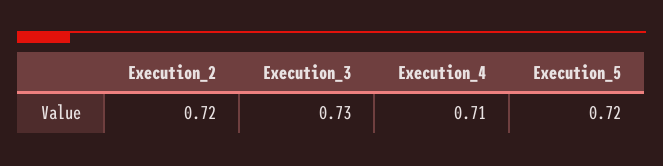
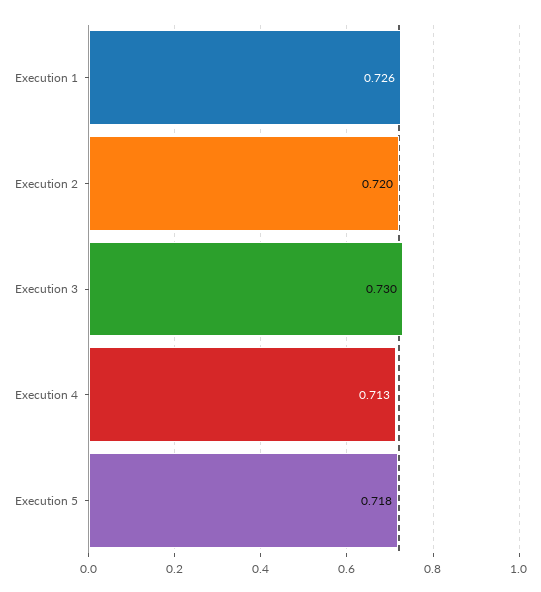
Execution_4: 0.71 -> 0.713
Execution_5: 0.72 -> 0.718
Execution 1: none -> 0.726

